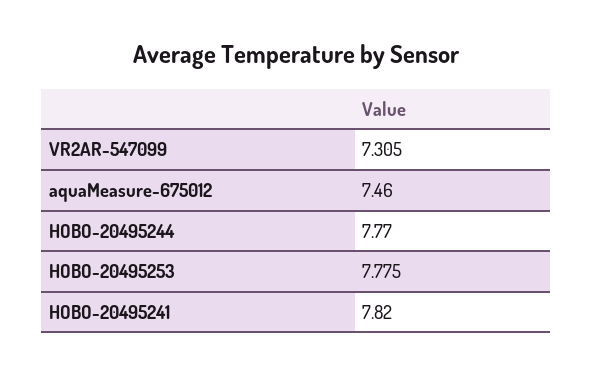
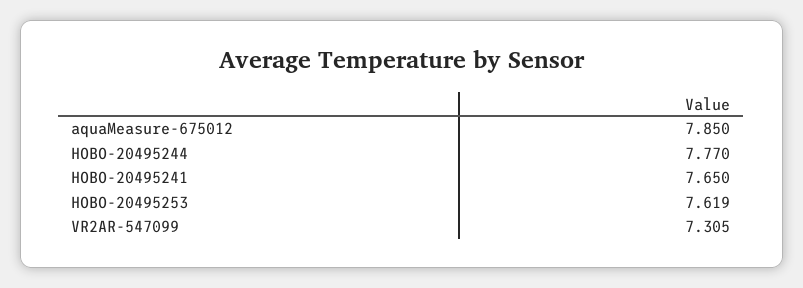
aquaMeasure-675012: 7.46 -> 7.85
HOBO-20495253: 7.775 -> 7.619
HOBO-20495241: 7.82 -> 7.65

